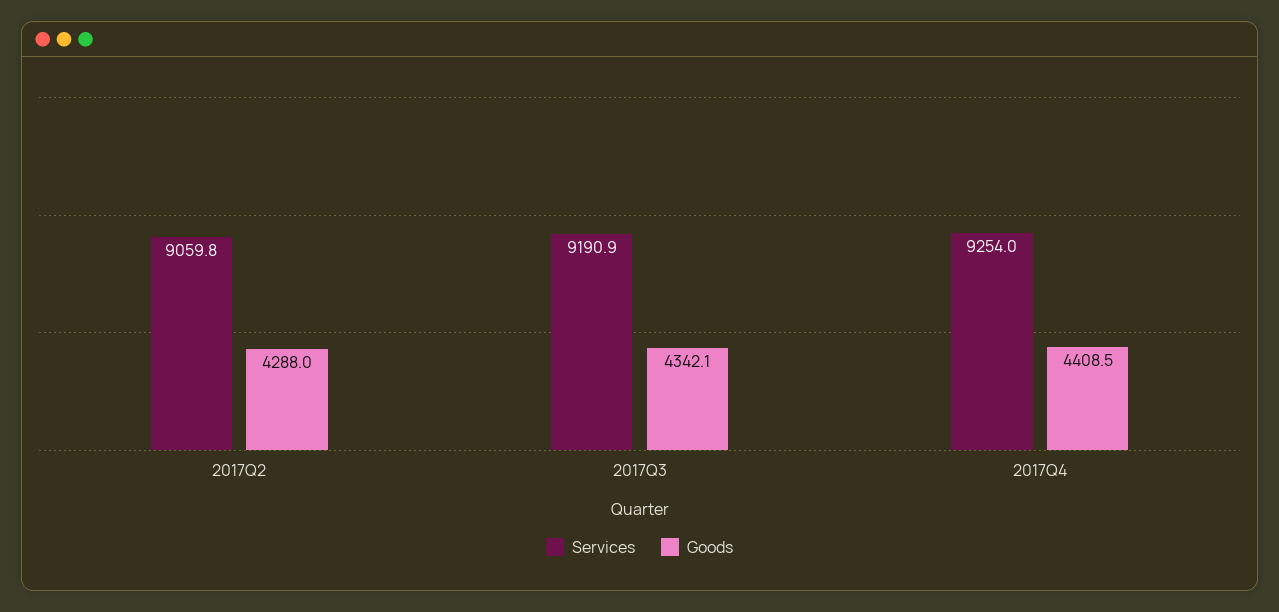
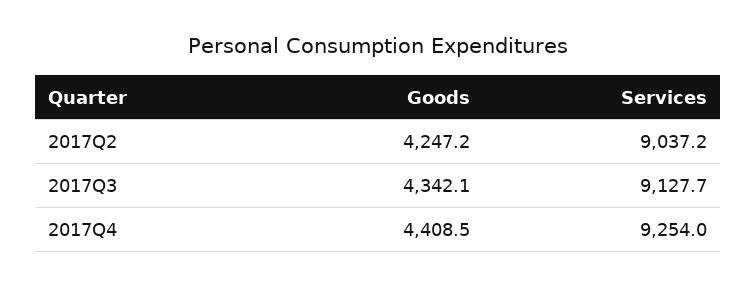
Services, 2017Q2: 9059.8 -> 9037.2
Goods, 2017Q2: 4288 -> 4247.2
Services, 2017Q3: 9190.9 -> 9127.7

